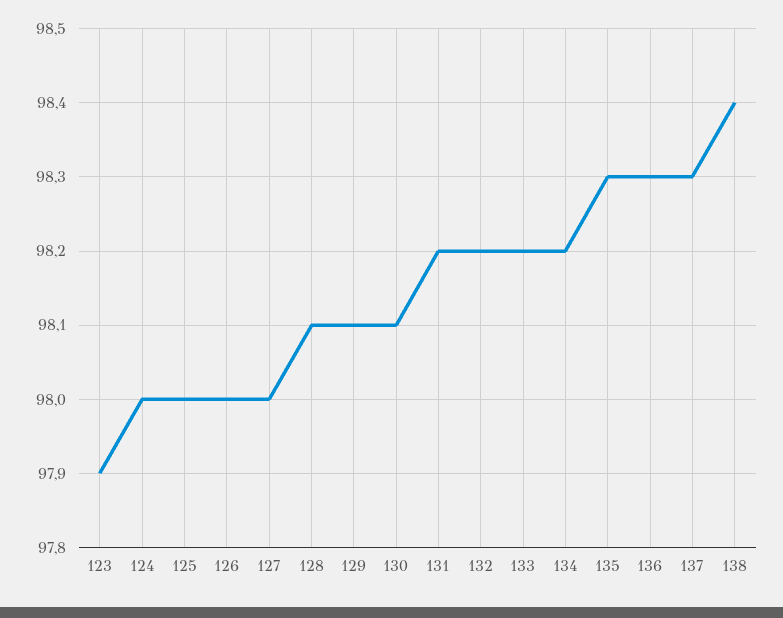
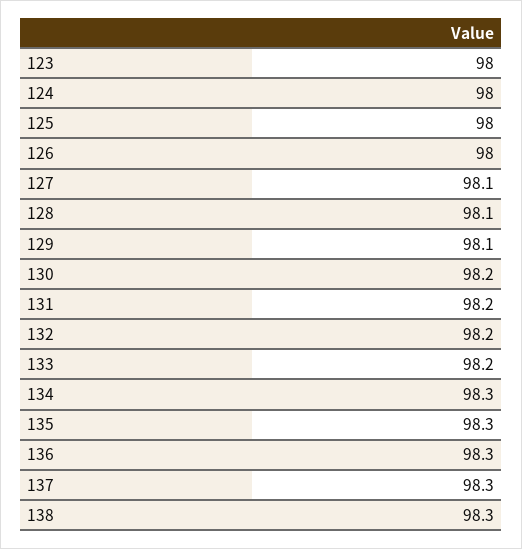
123: 97.9 -> 98
127: 98 -> 98.1
130: 98.1 -> 98.2
134: 98.2 -> 98.3
138: 98.4 -> 98.3

